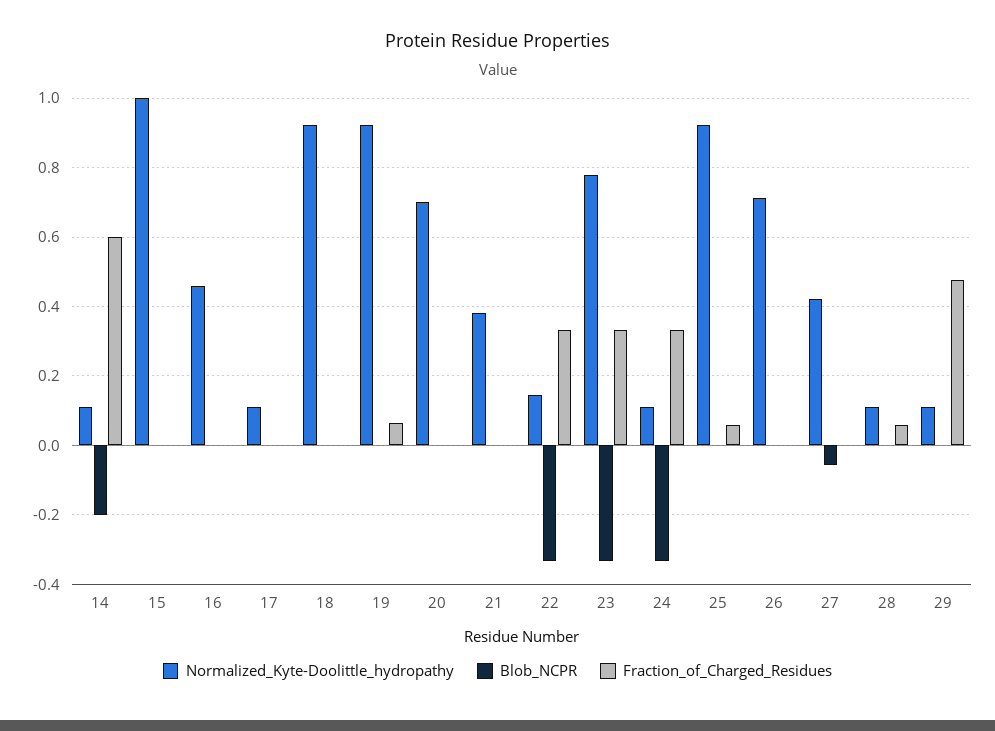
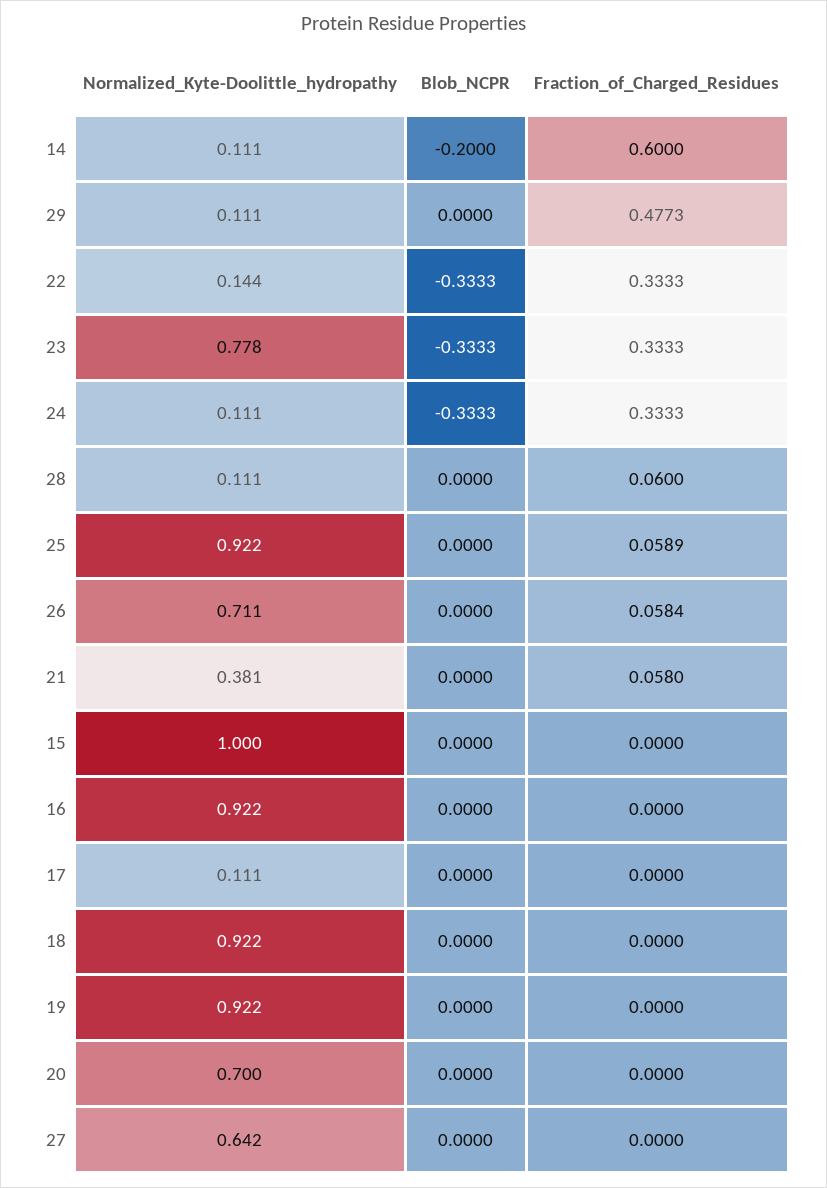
Normalized_Kyte-Doolittle_hydropathy, 16: 0.46 -> 0.922
Fraction_of_Charged_Residues, 19: 0.06 -> 0
Fraction_of_Charged_Residues, 21: 0 -> 0.058
Fraction_of_Charged_Residues, 26: 0 -> 0.0584
Normalized_Kyte-Doolittle_hydropathy, 27: 0.42 -> 0.642
Blob_NCPR, 27: -0.06 -> 0

